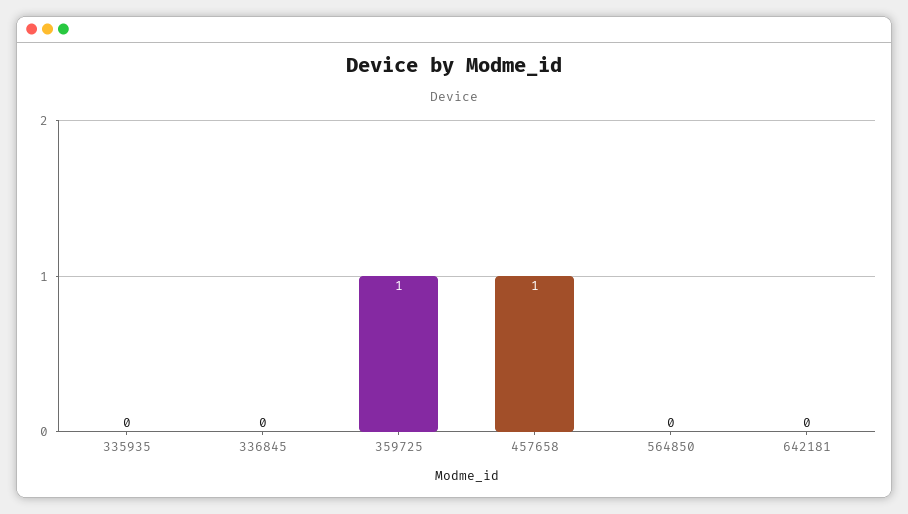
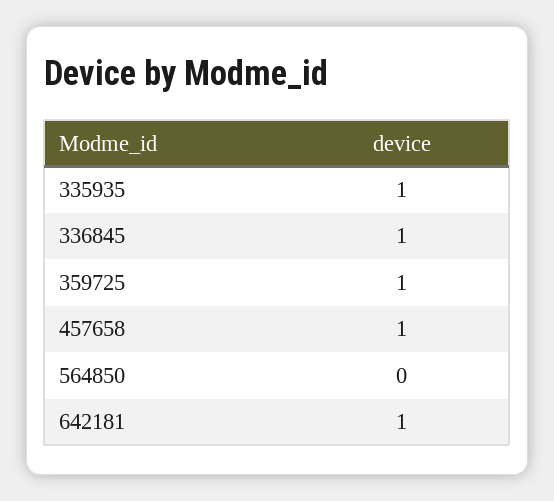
335935: 0 -> 1
336845: 0 -> 1
642181: 0 -> 1

